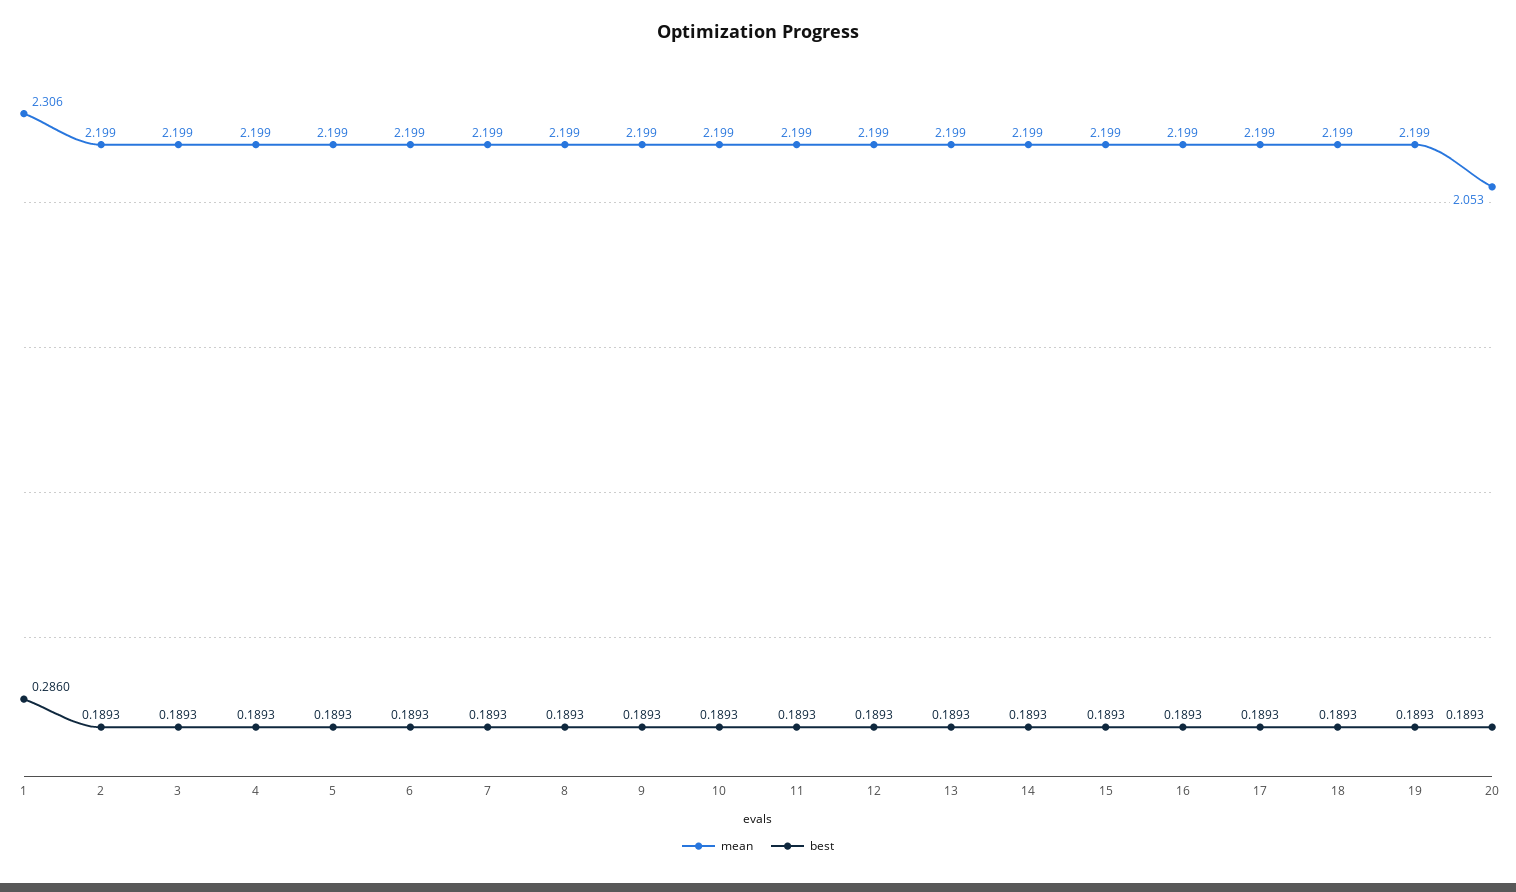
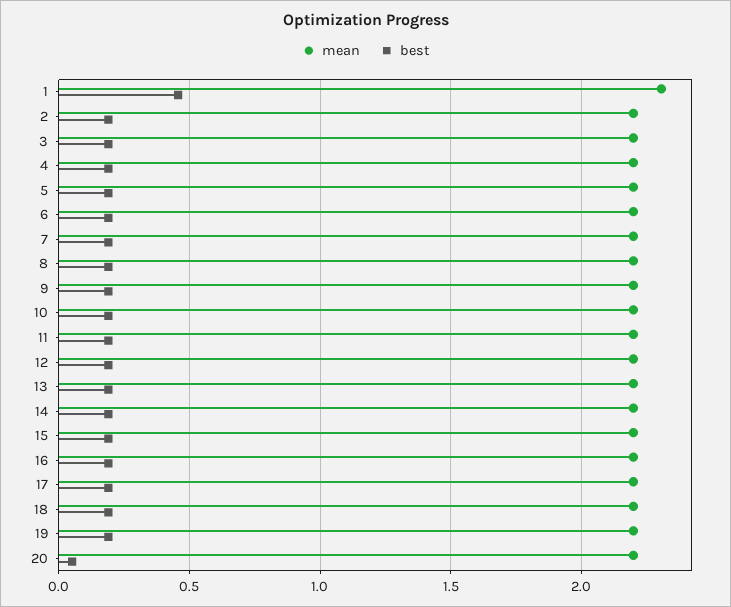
best, 1: 0.286 -> 0.45
mean, 20: 2.053 -> 2.2
best, 20: 0.1893 -> 0.05

